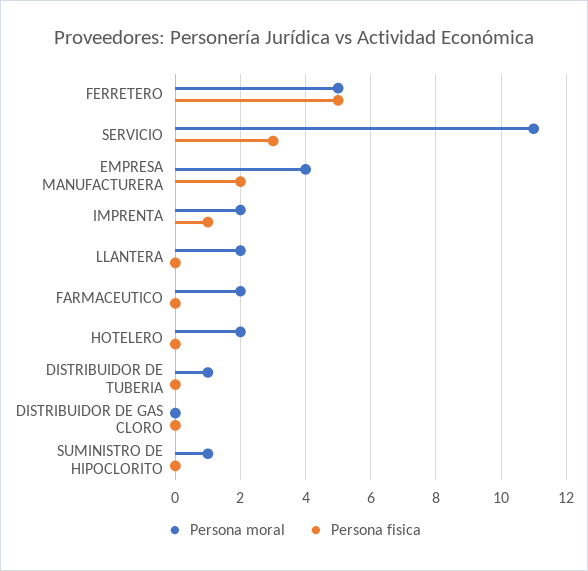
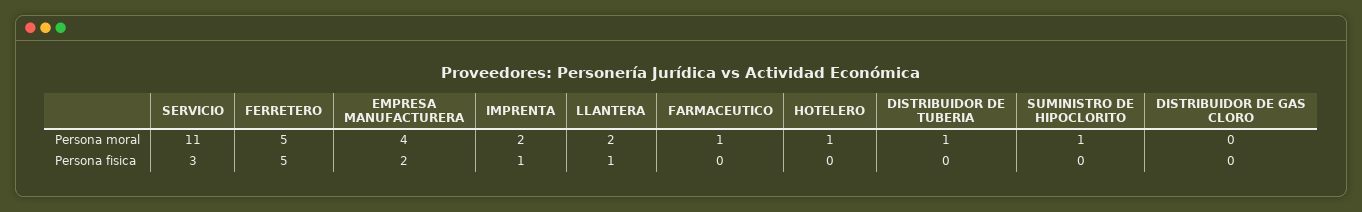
Persona fisica, LLANTERA: 0 -> 1
Persona moral, FARMACEUTICO: 2 -> 1
Persona moral, HOTELERO: 2 -> 1

